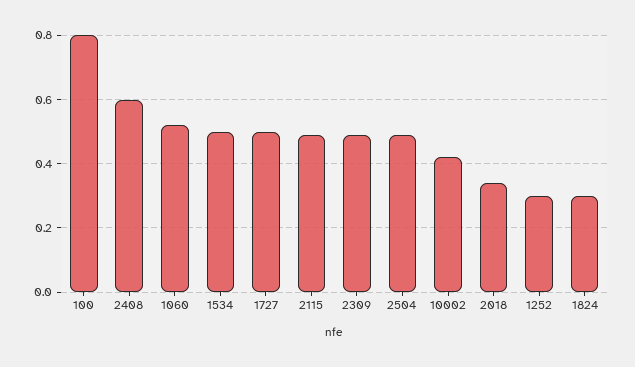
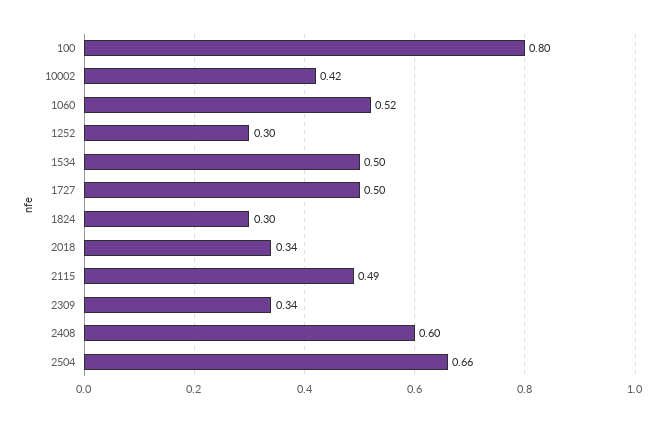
2309: 0.5 -> 0.34
2504: 0.5 -> 0.66

